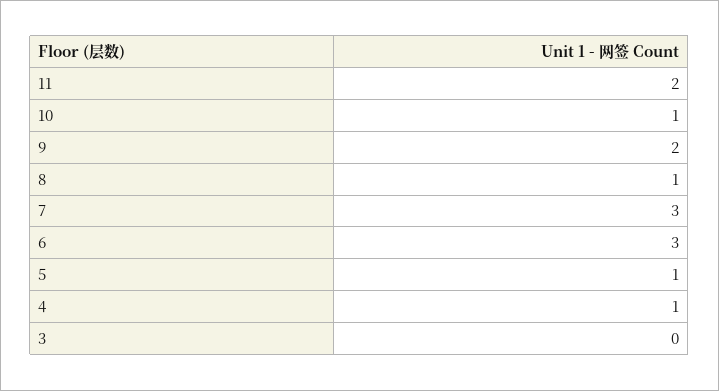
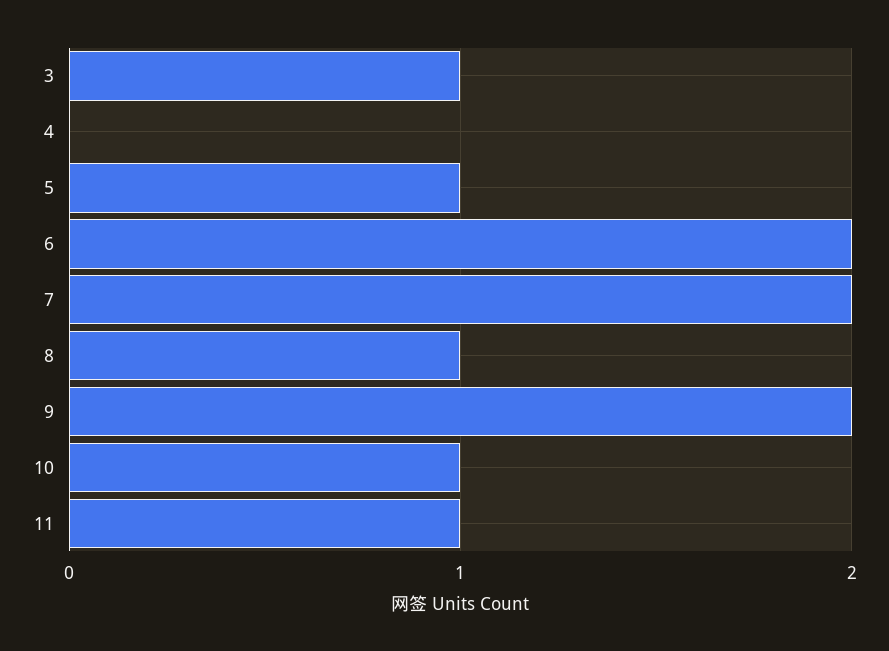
11: 2 -> 1
7: 3 -> 2
6: 3 -> 2
4: 1 -> 0
3: 0 -> 1

